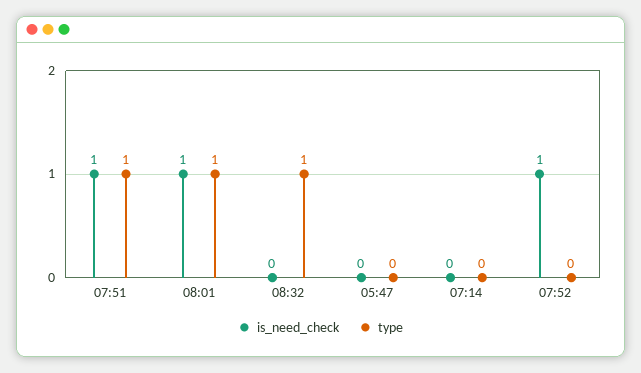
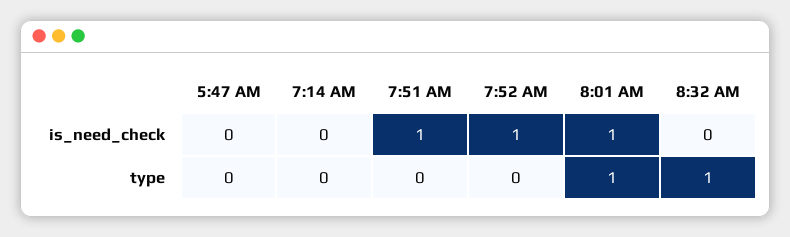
type, 07:51: 1 -> 0

